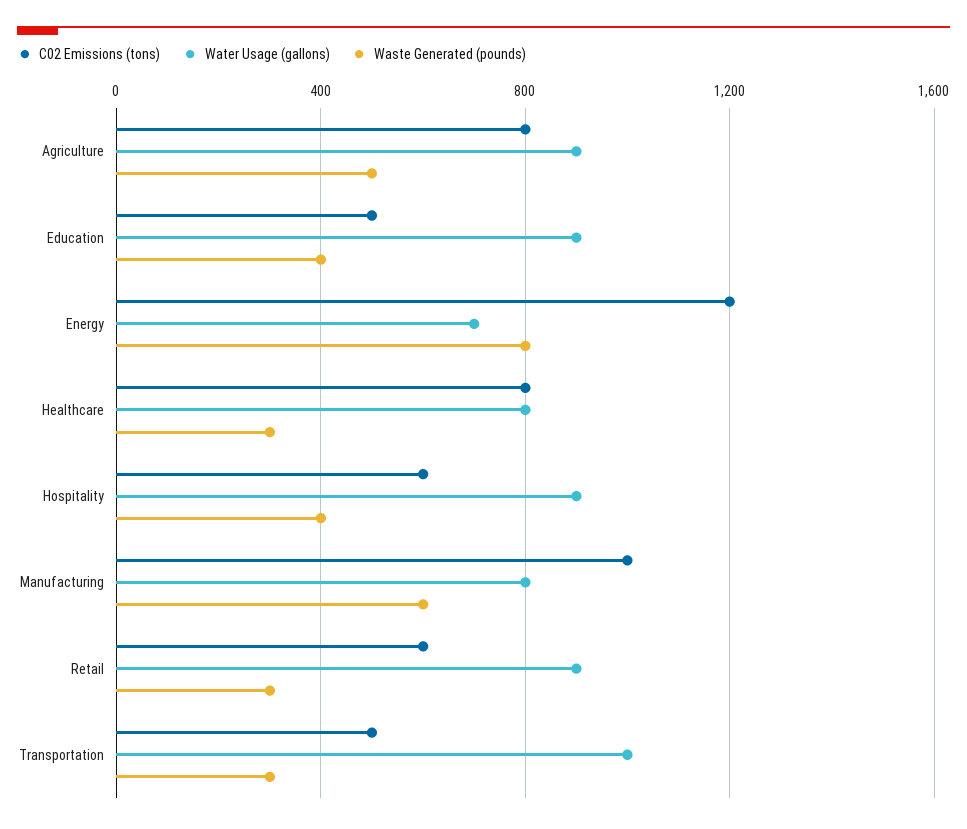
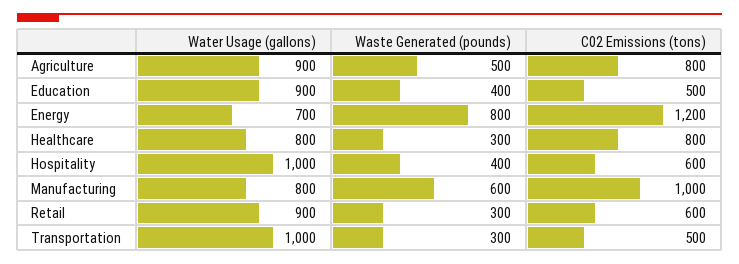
Water Usage (gallons), Hospitality: 900 -> 1000

